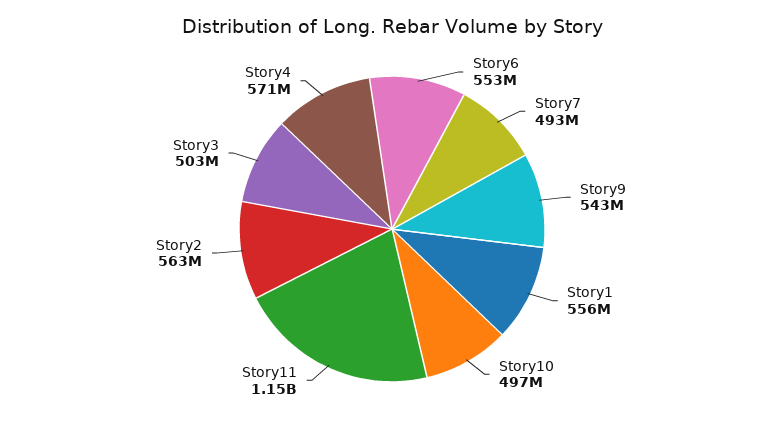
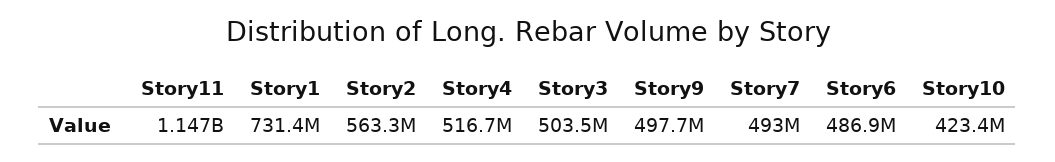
Story6: 553000000 -> 486900000
Story9: 543000000 -> 497700000
Story1: 556000000 -> 731400000
Story10: 497000000 -> 423400000
Story4: 571000000 -> 516700000

